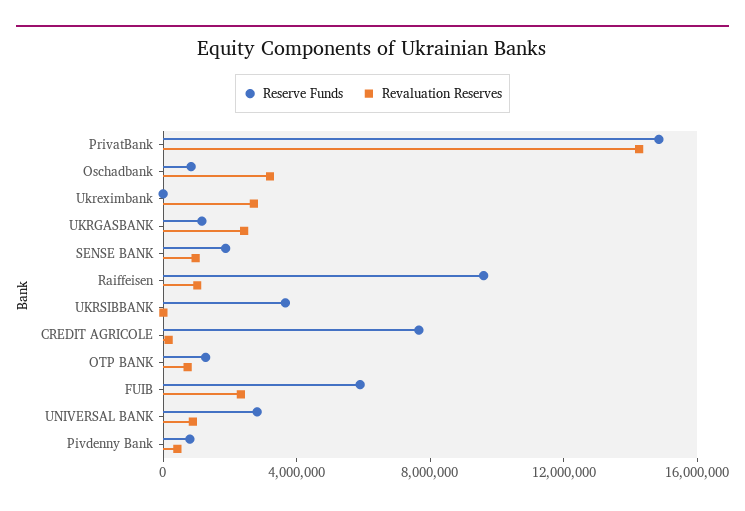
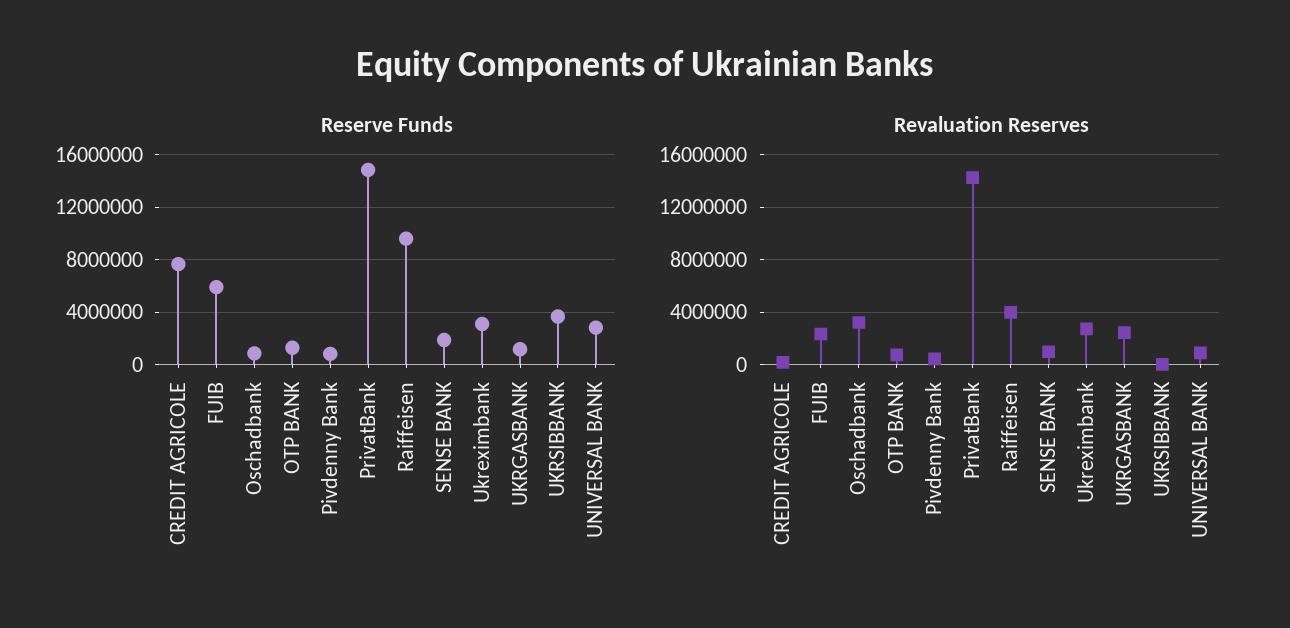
Reserve Funds, Ukreximbank: 0 -> 3000000
Revaluation Reserves, Raiffeisen: 1000000 -> 4000000

